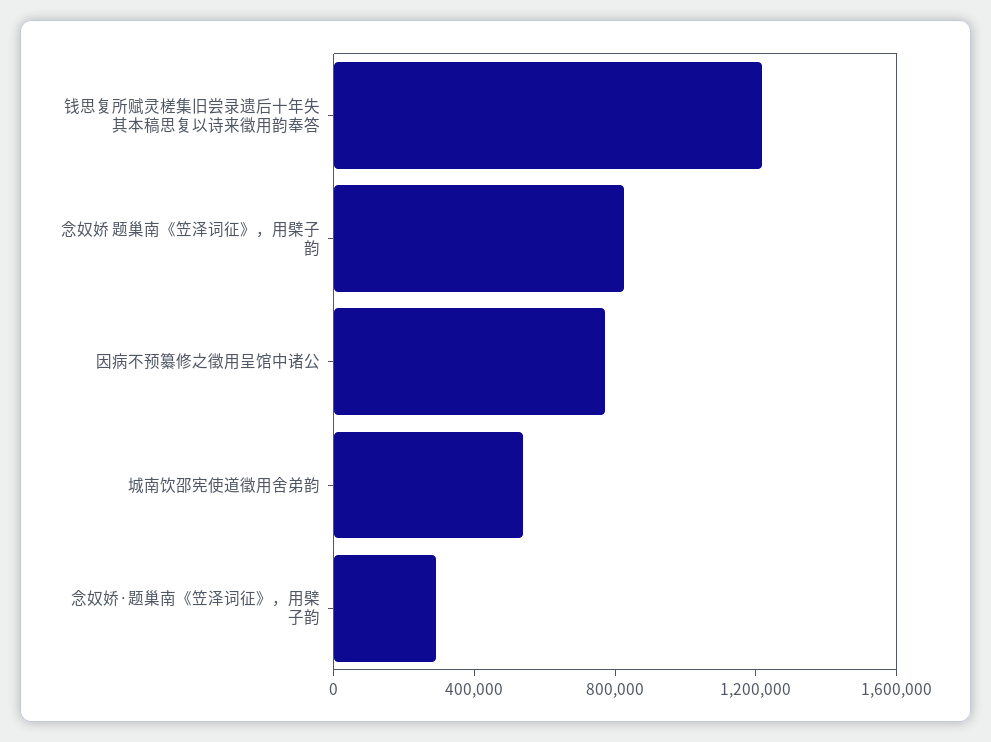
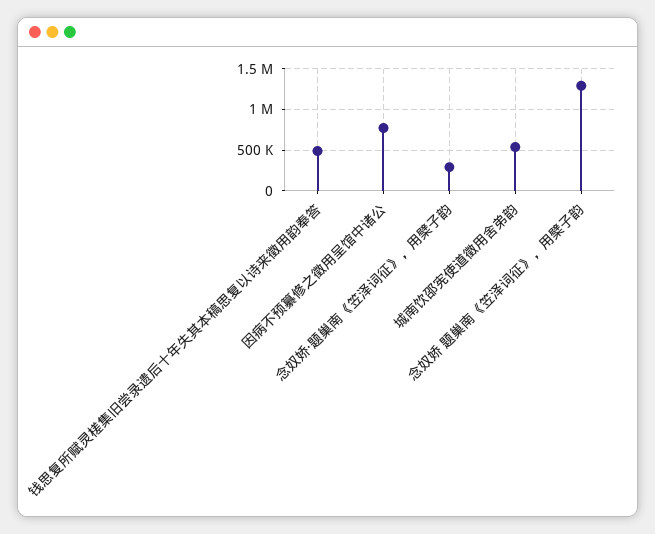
钱思复所赋灵槎集旧尝录遗后十年失其本稿思复以诗来徵用韵奉答: 1200000 -> 500000
念奴娇 题巢南《笠泽词征》，用檗子韵: 800000 -> 1300000

